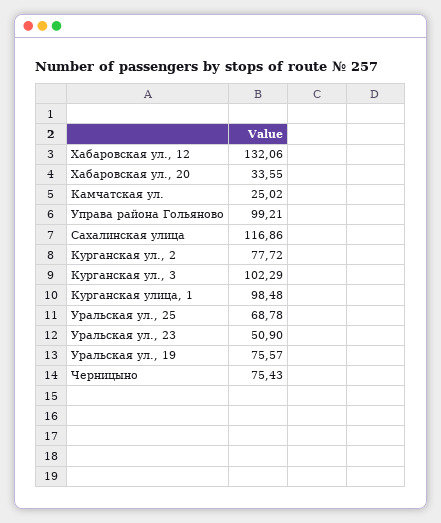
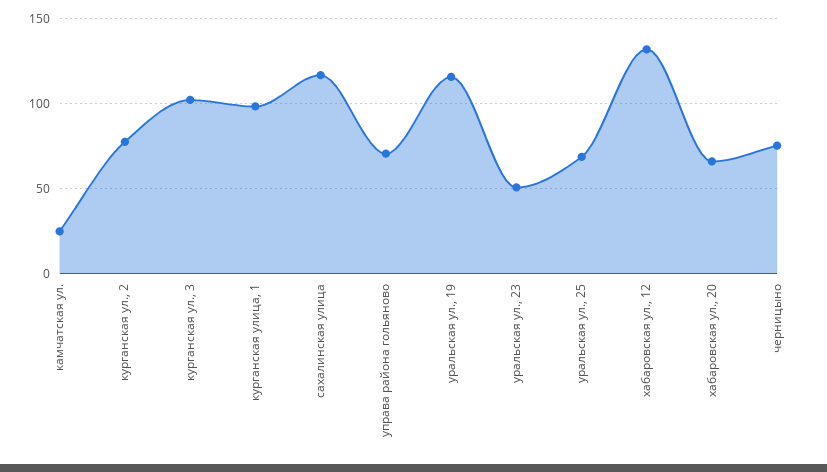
Хабаровская ул., 20: 33.55 -> 65
Управа района Гольяново: 99.21 -> 70
Уральская ул., 19: 75.57 -> 115

